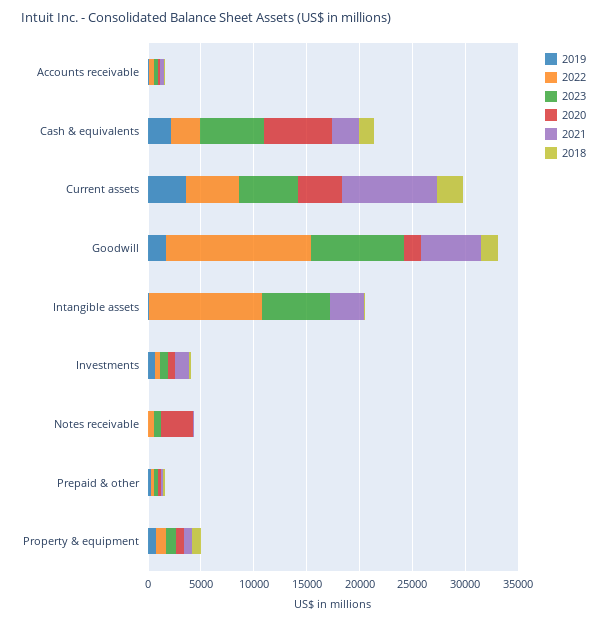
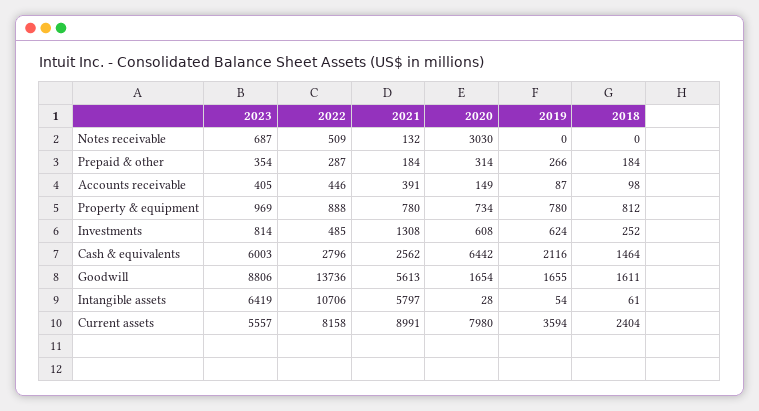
2022, Current assets: 5000 -> 8158
2020, Current assets: 4000 -> 7980
2021, Intangible assets: 3000 -> 5797

